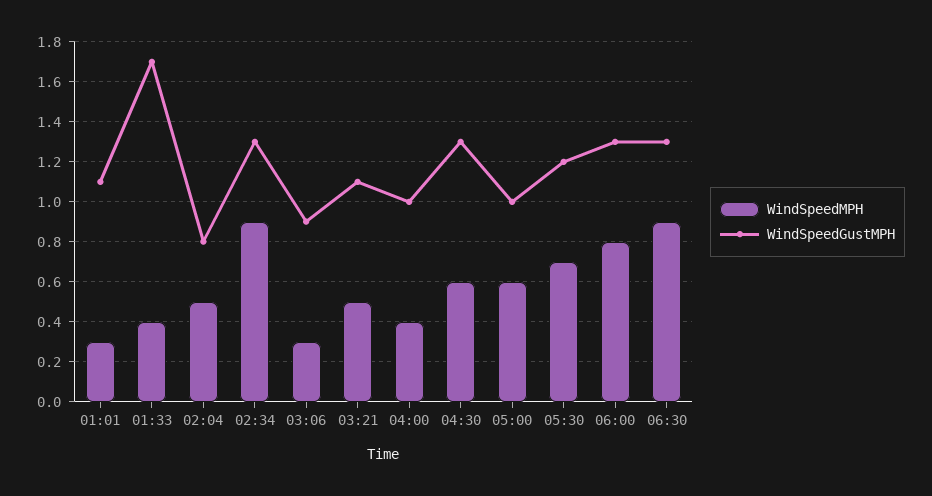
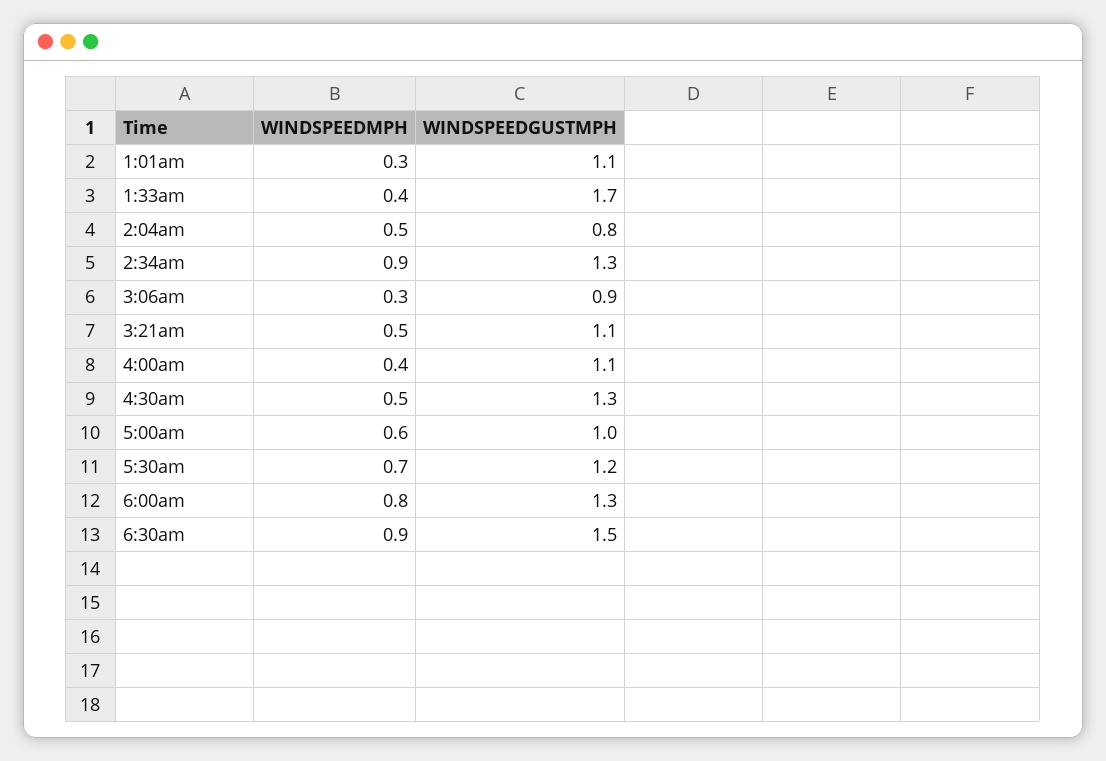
WindSpeedGustMPH, 04:00: 1 -> 1.1
WindSpeedMPH, 04:30: 0.6 -> 0.5
WindSpeedGustMPH, 06:30: 1.3 -> 1.5

